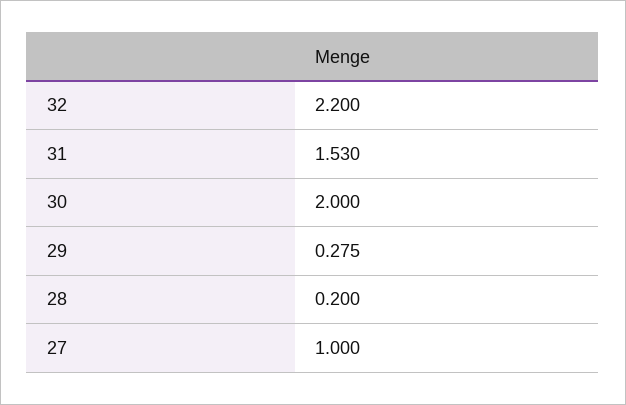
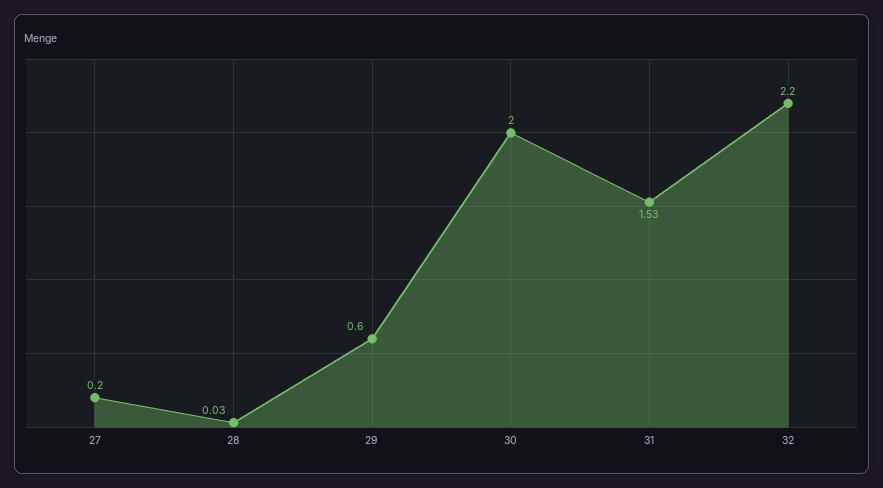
29: 0.275 -> 0.6
28: 0.2 -> 0.03
27: 1 -> 0.2

